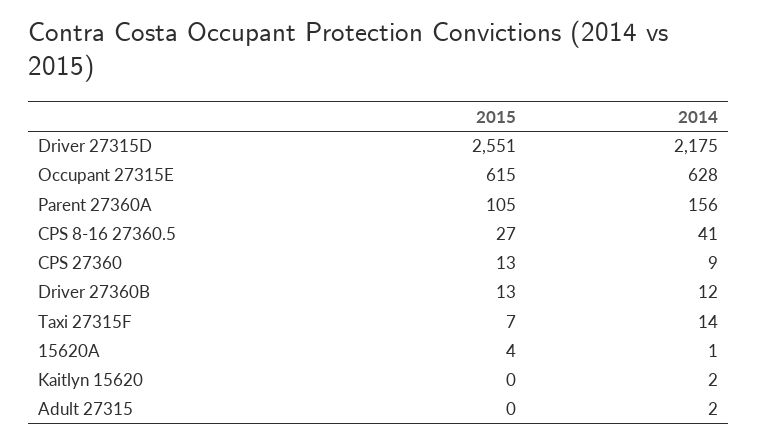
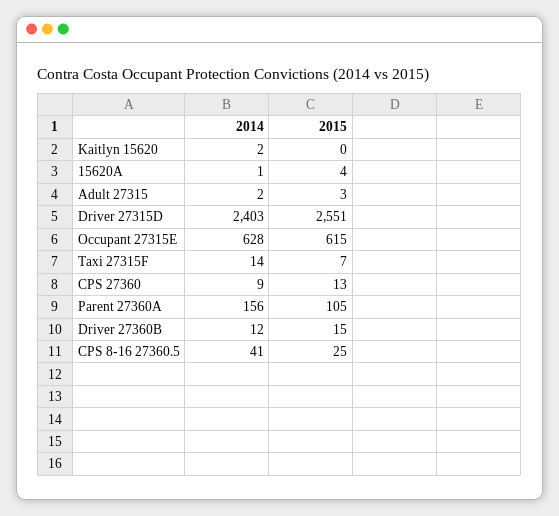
2014, Driver 27315D: 2175 -> 2403
2015, CPS 8-16 27360.5: 27 -> 25
2015, Driver 27360B: 13 -> 15
2015, Adult 27315: 0 -> 3

